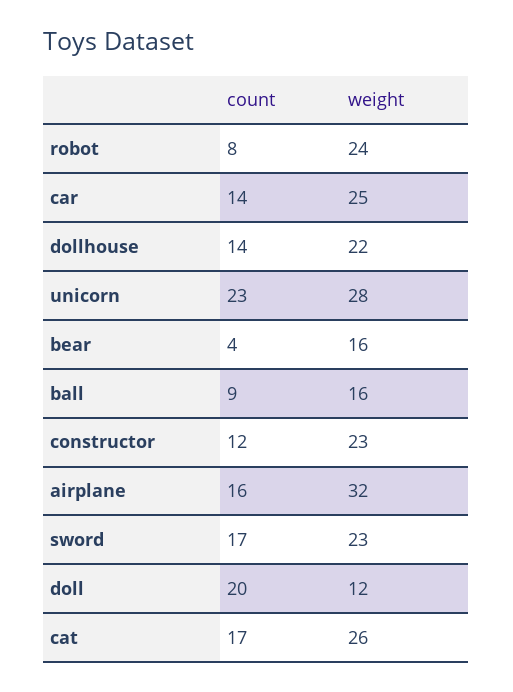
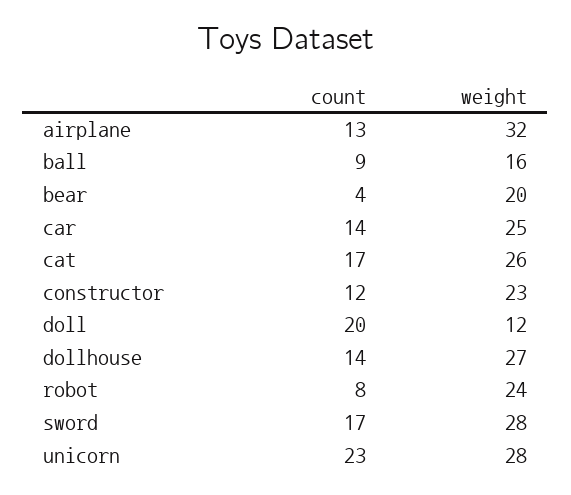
weight, dollhouse: 22 -> 27
weight, bear: 16 -> 20
count, airplane: 16 -> 13
weight, sword: 23 -> 28

